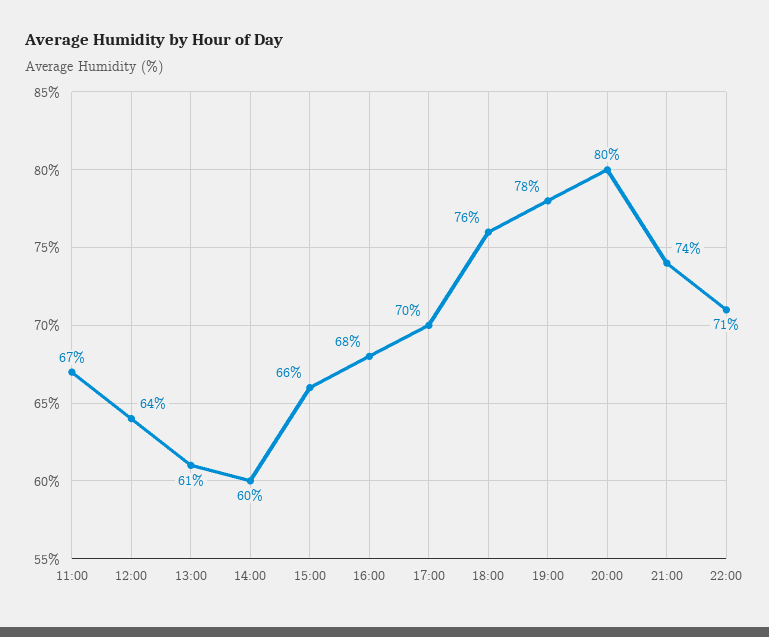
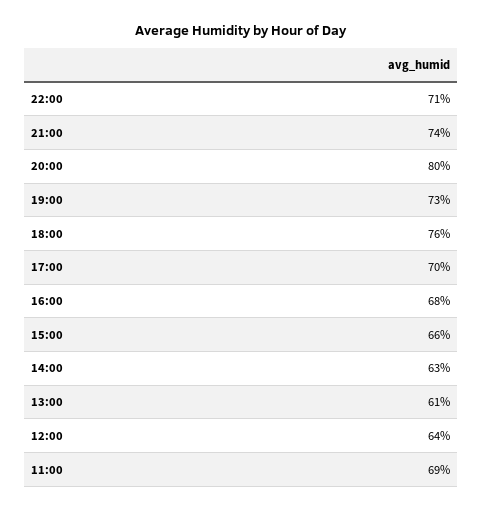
11:00: 67 -> 69
14:00: 60 -> 63
19:00: 78 -> 73

